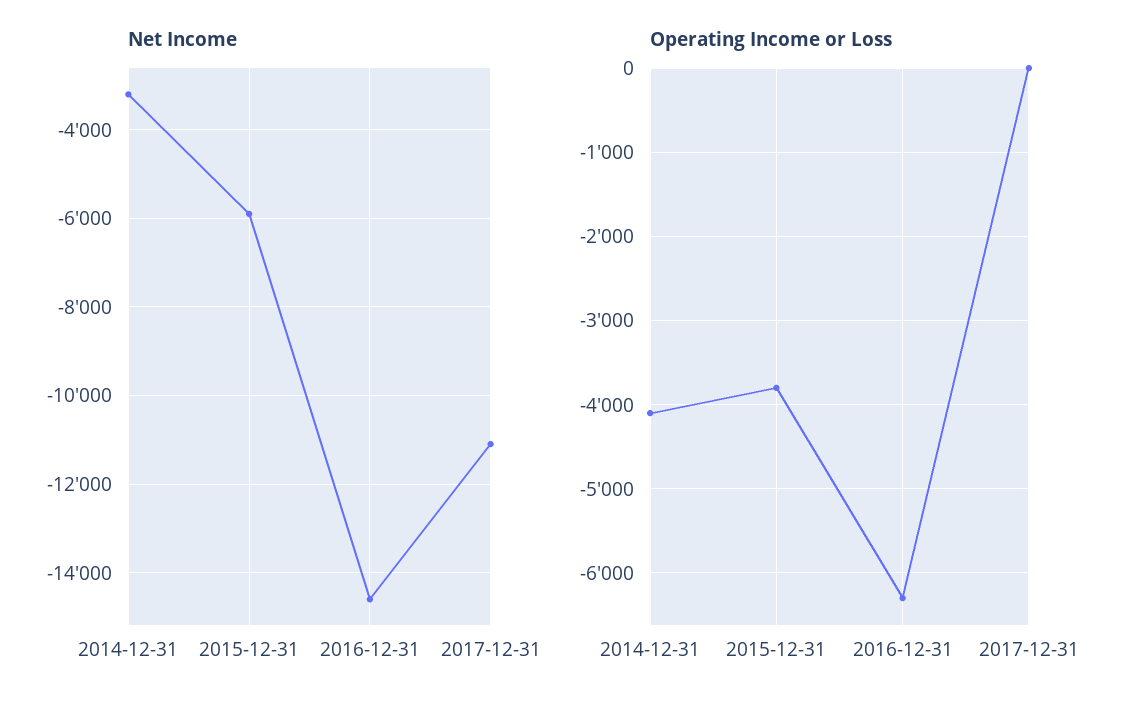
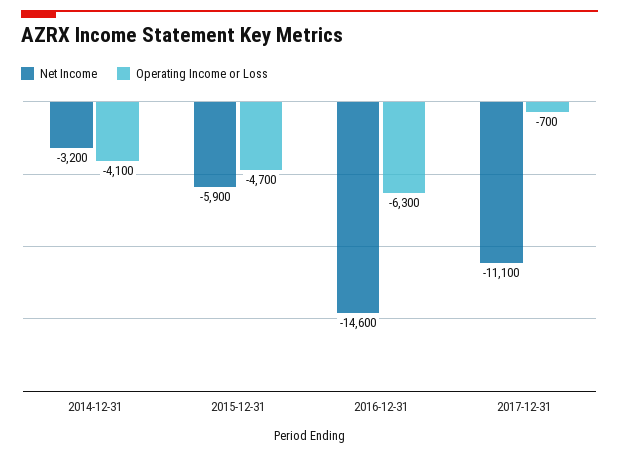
Operating Income or Loss, 2015-12-31: -3800 -> -4700
Operating Income or Loss, 2017-12-31: 0 -> -700

